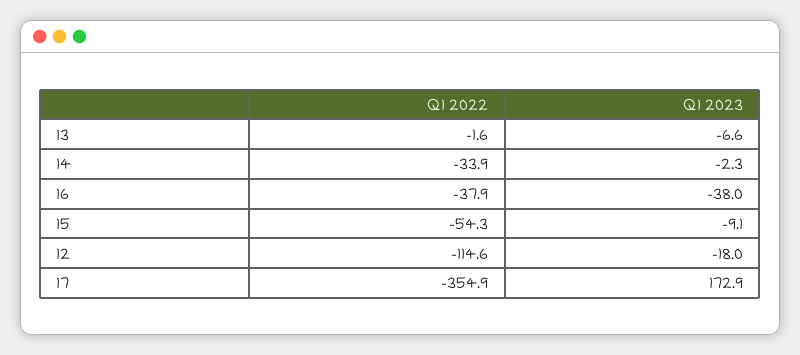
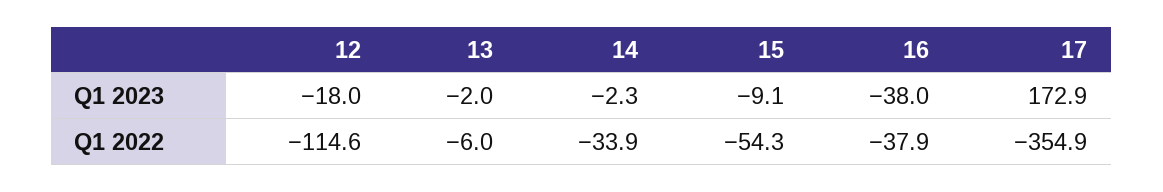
Q1 2022, 13: -1.6 -> -6
Q1 2023, 13: -6.6 -> -2

